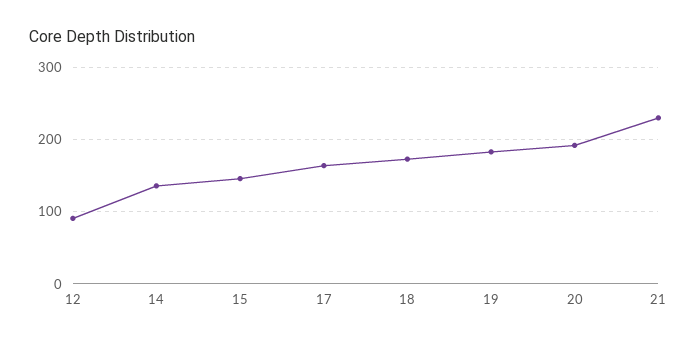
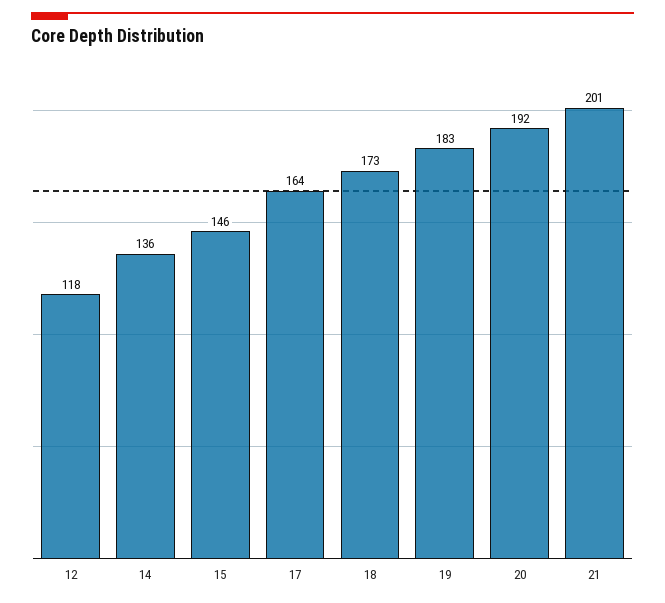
12: 90 -> 118
21: 230 -> 201

